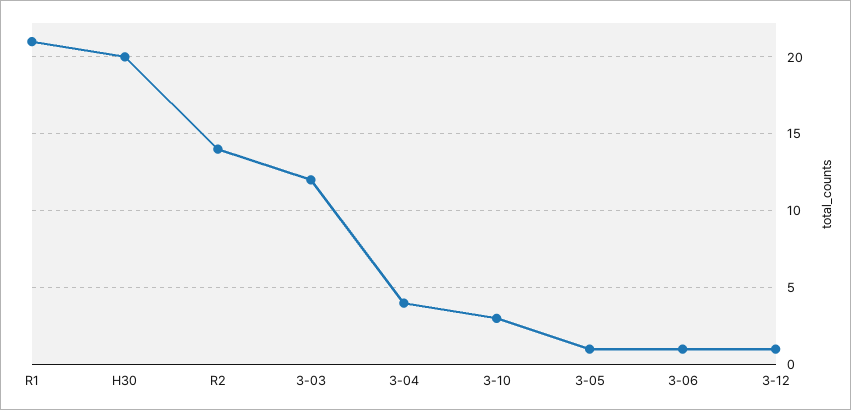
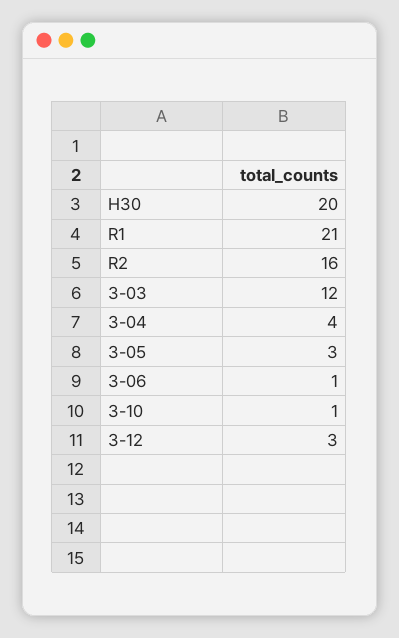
R2: 14 -> 16
3-10: 3 -> 1
3-05: 1 -> 3
3-12: 1 -> 3

